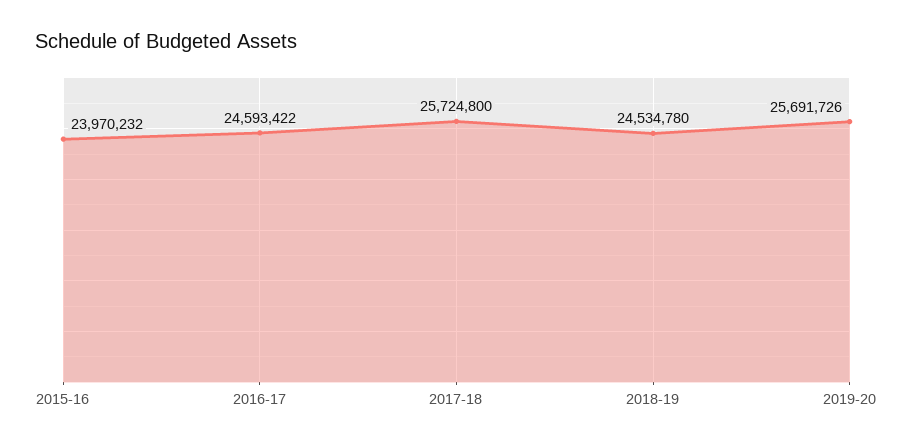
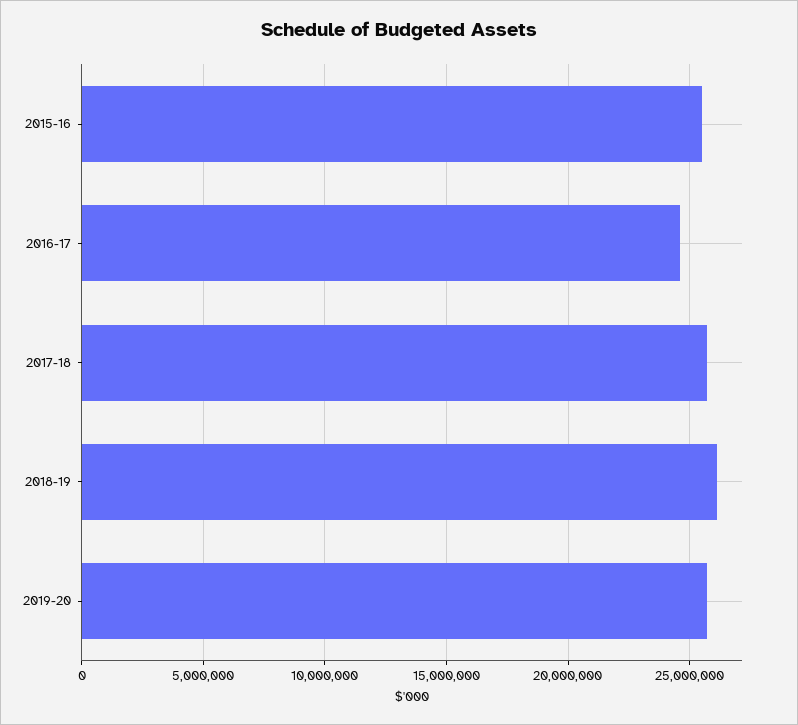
2015-16: 23970232 -> 25500000
2018-19: 24534780 -> 26000000

